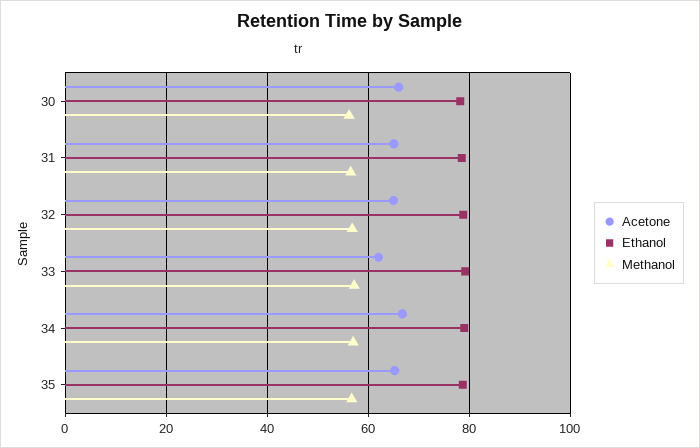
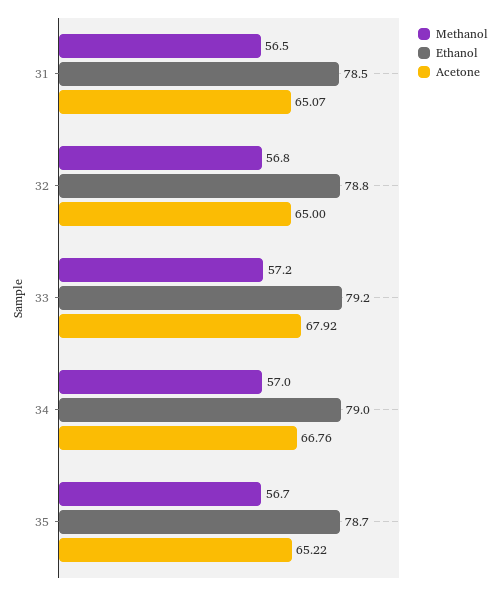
Acetone, 30: 66 -> none
Ethanol, 30: 78 -> none
Methanol, 30: 56 -> none
Acetone, 33: 62 -> 67.92

